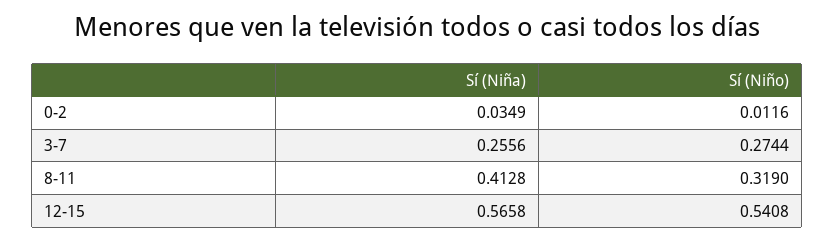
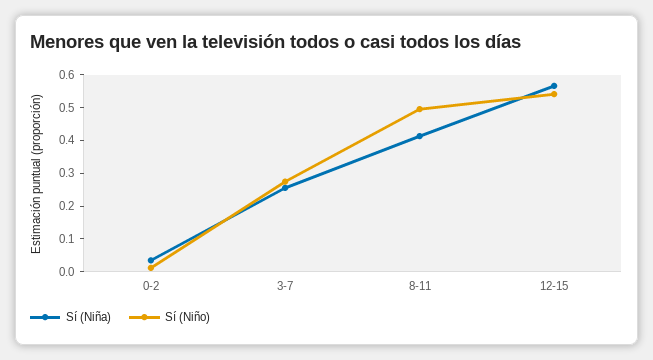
Sí (Niño), 8-11: 0.319 -> 0.5

